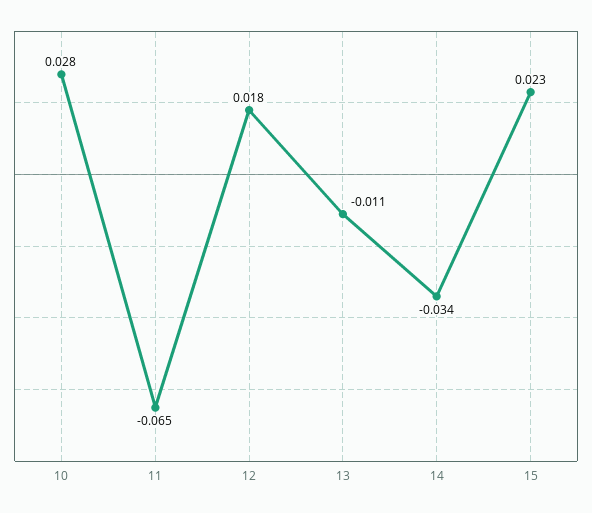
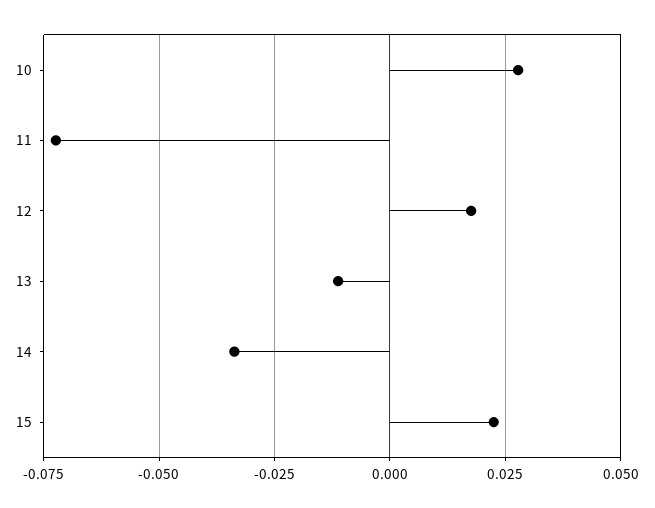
11: -0.065 -> -0.0725

